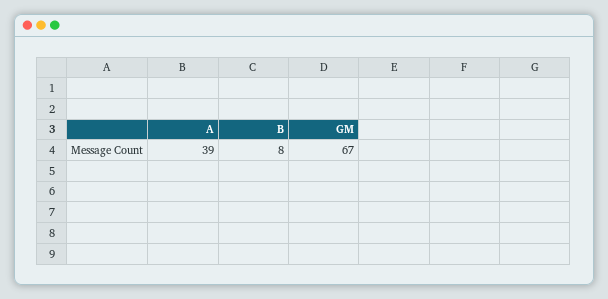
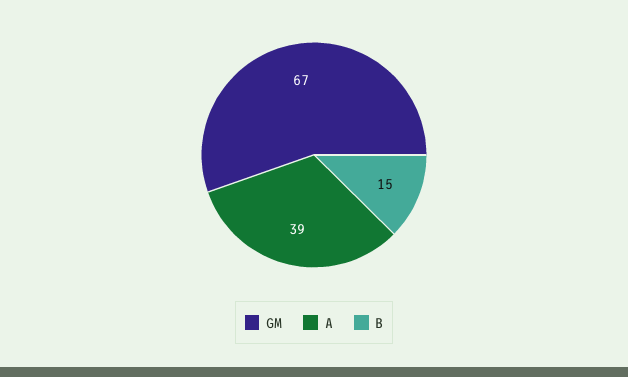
B: 8 -> 15

